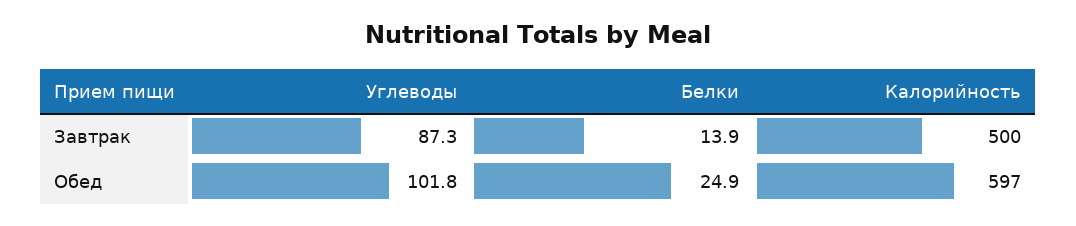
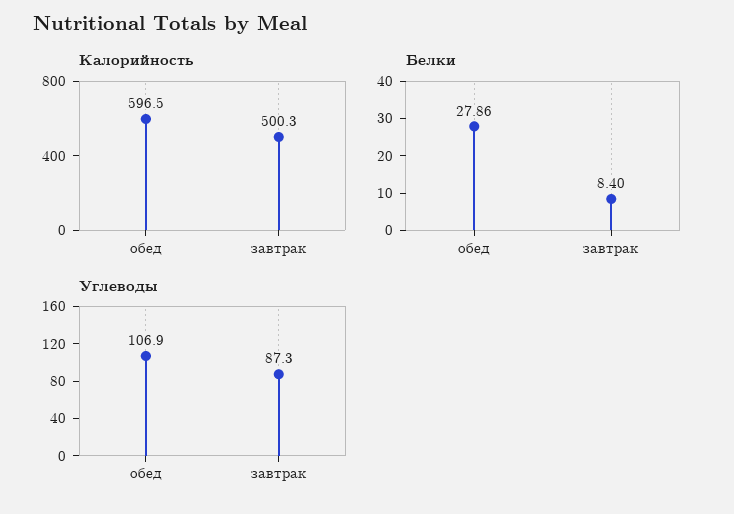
Белки, Завтрак: 13.9 -> 8.4
Углеводы, Обед: 101.8 -> 106.9
Белки, Обед: 24.9 -> 27.86

